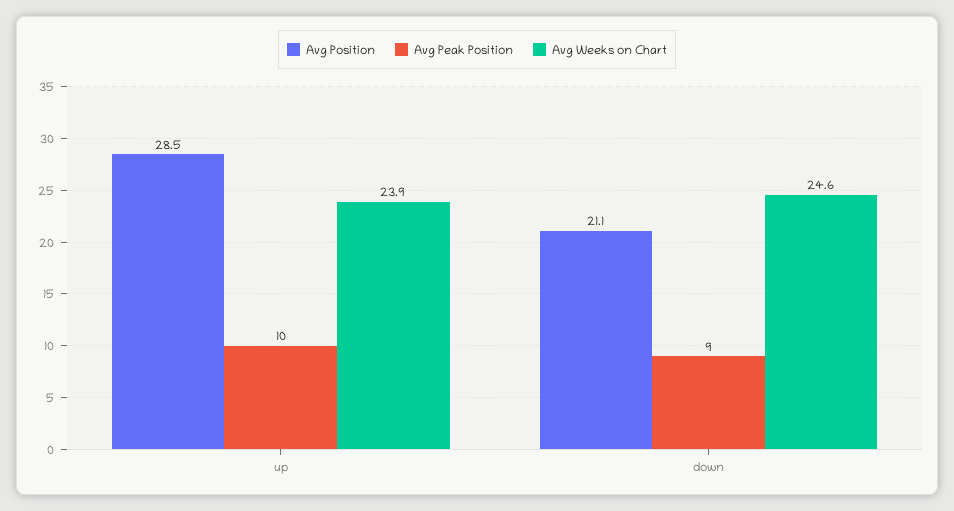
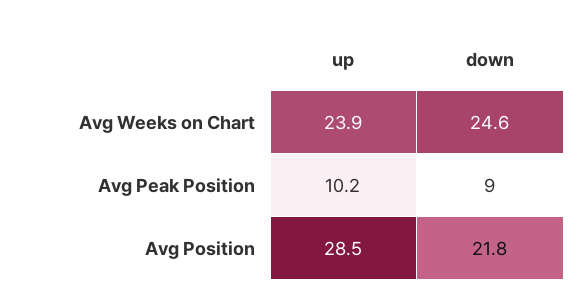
Avg Peak Position, up: 10 -> 10.2
Avg Position, down: 21.1 -> 21.8

